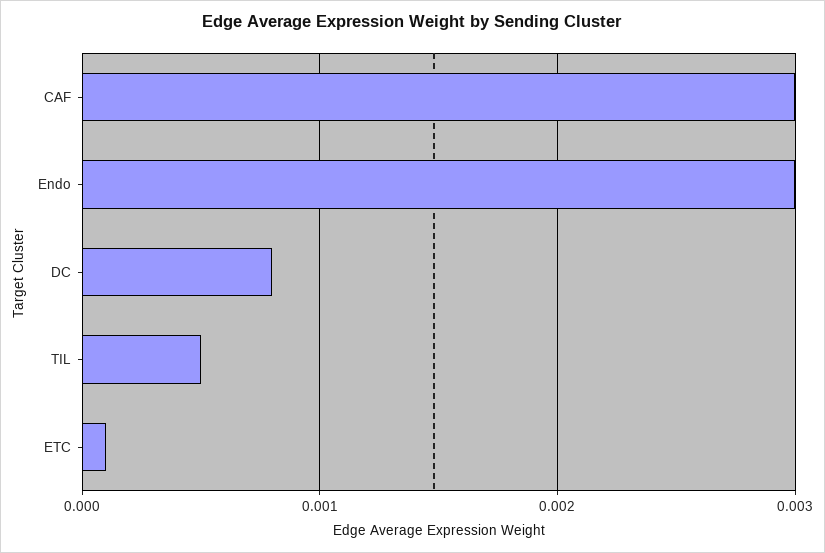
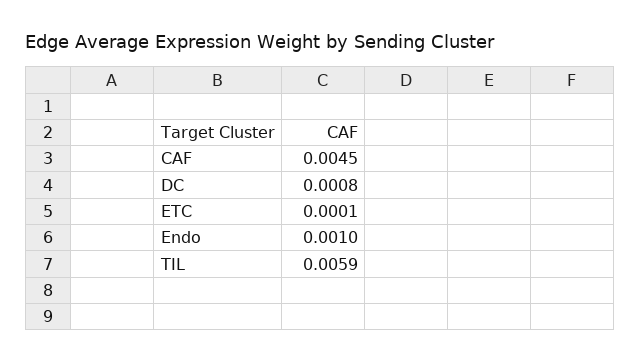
CAF: 0.003 -> 0.0045
Endo: 0.003 -> 0.001
TIL: 0.0005 -> 0.0059

